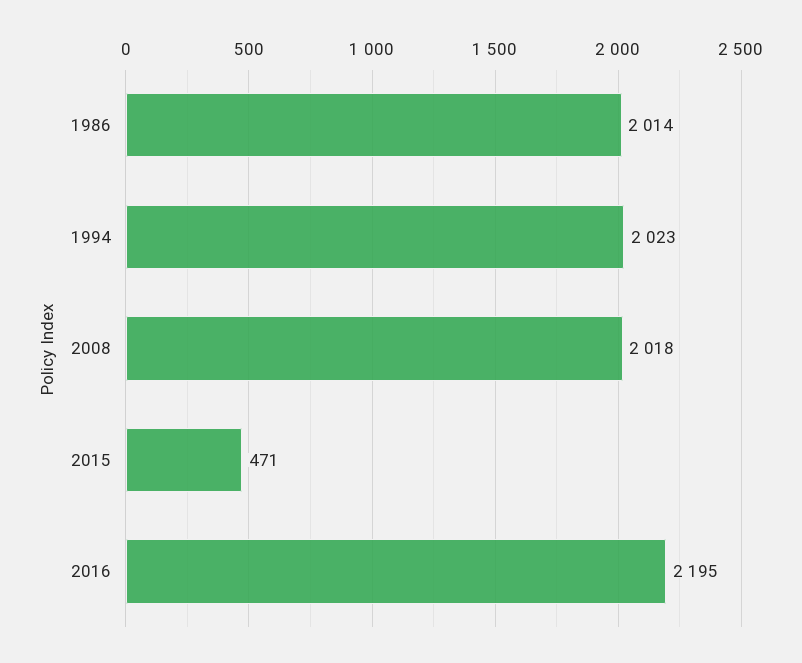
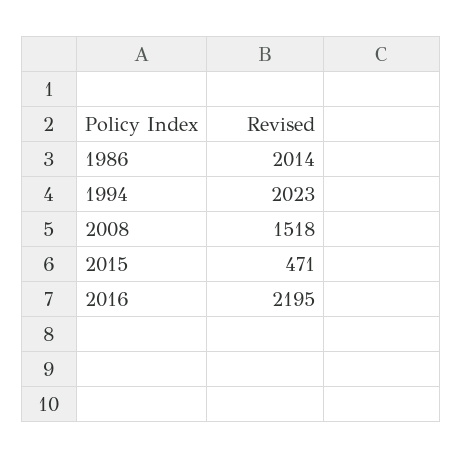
2008: 2018 -> 1518

